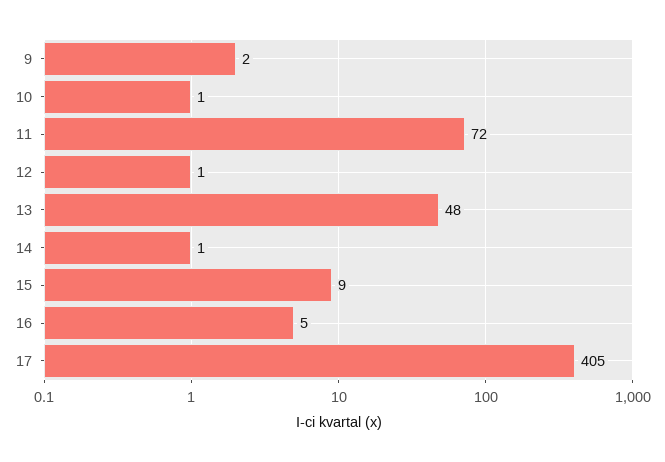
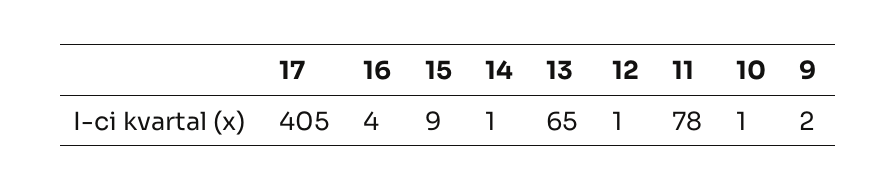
11: 72 -> 78
13: 48 -> 65
16: 5 -> 4

